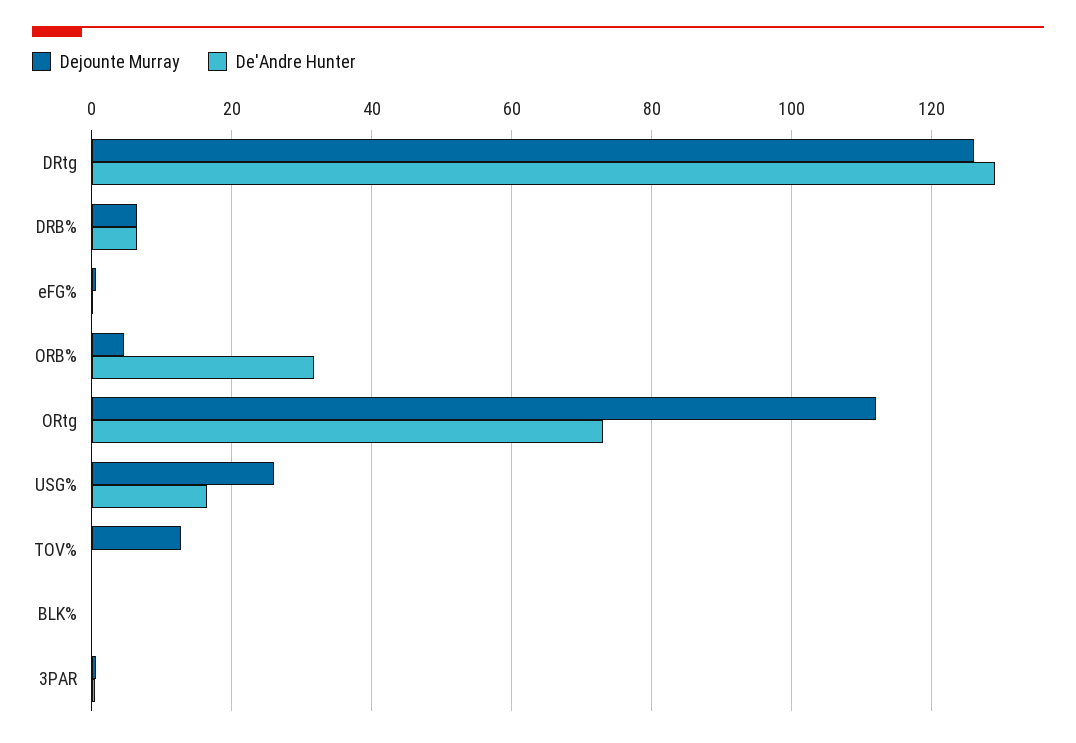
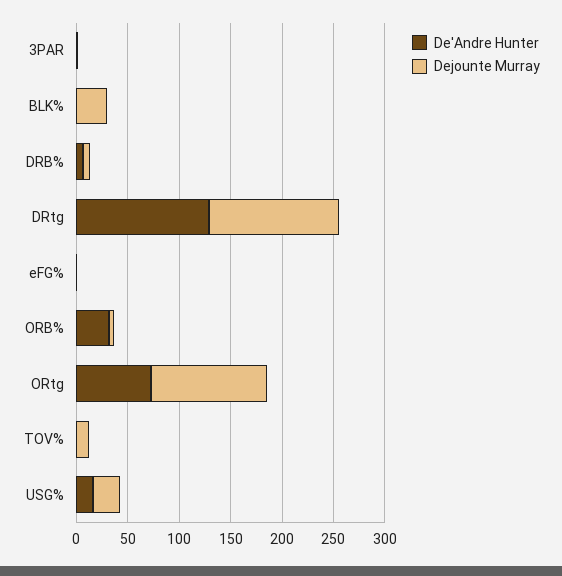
Dejounte Murray, BLK%: 0 -> 30

